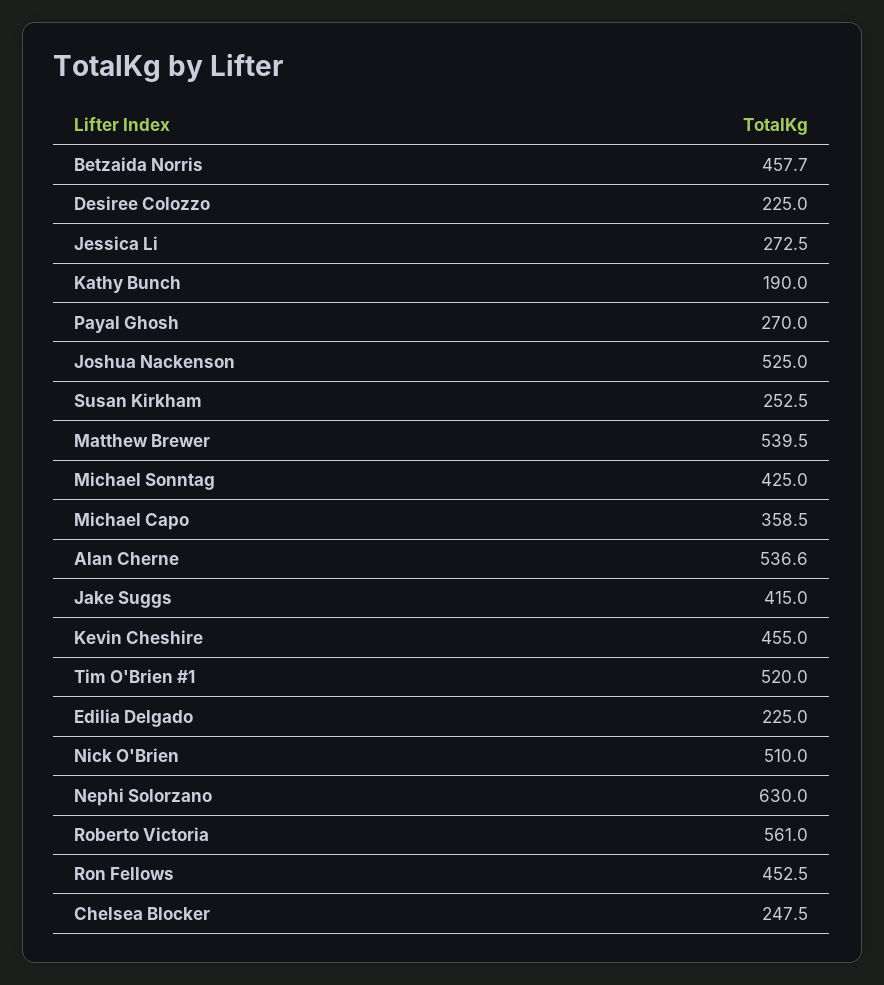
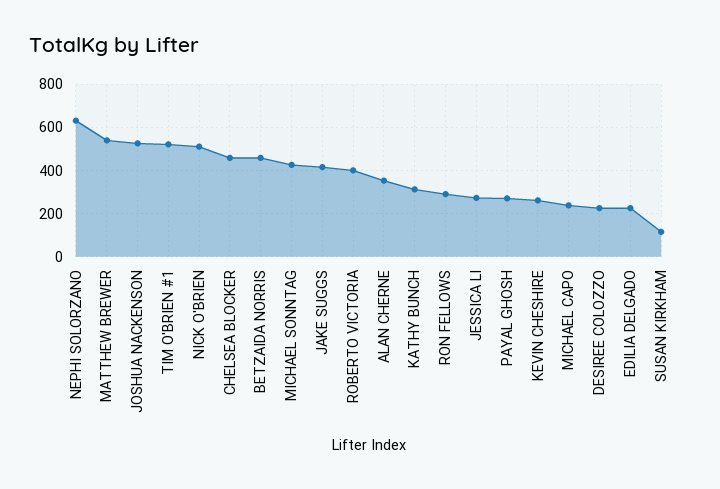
Kathy Bunch: 190 -> 300
Susan Kirkham: 252.5 -> 100
Michael Capo: 358.5 -> 250
Alan Cherne: 536.6 -> 350
Kevin Cheshire: 455 -> 250
Roberto Victoria: 561 -> 400
Ron Fellows: 452.5 -> 300
Chelsea Blocker: 247.5 -> 450

